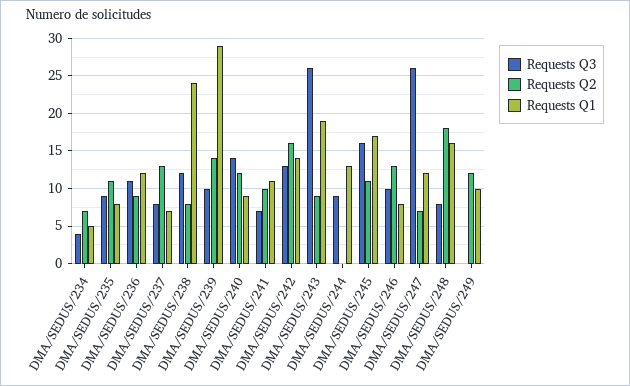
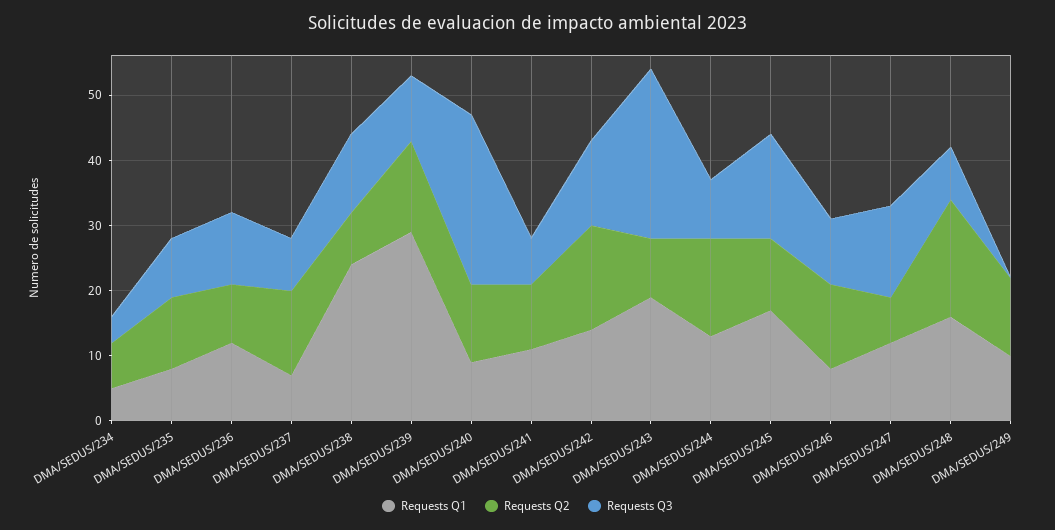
Requests Q3, DMA/SEDUS/240: 14 -> 25
Requests Q2, DMA/SEDUS/244: 0 -> 15
Requests Q3, DMA/SEDUS/247: 26 -> 15

